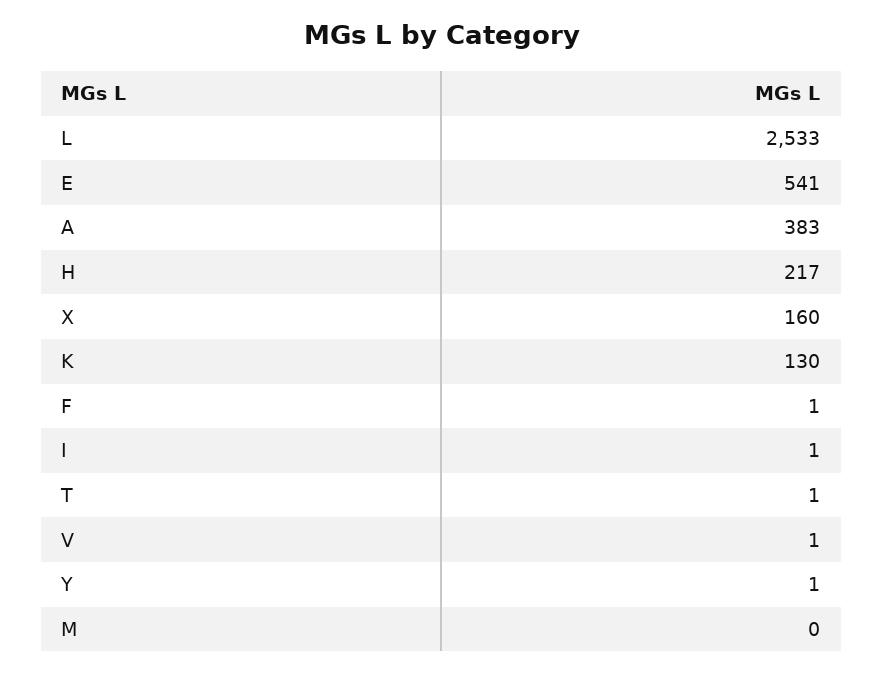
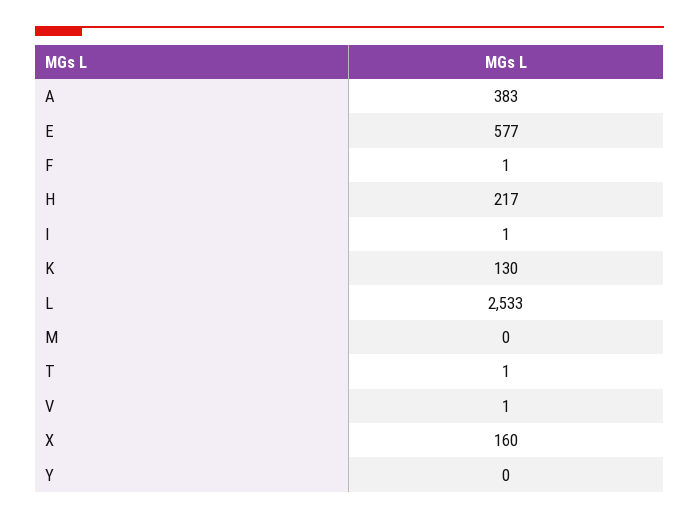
E: 541 -> 577
Y: 1 -> 0

